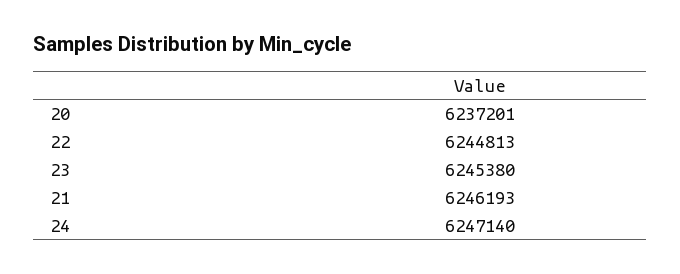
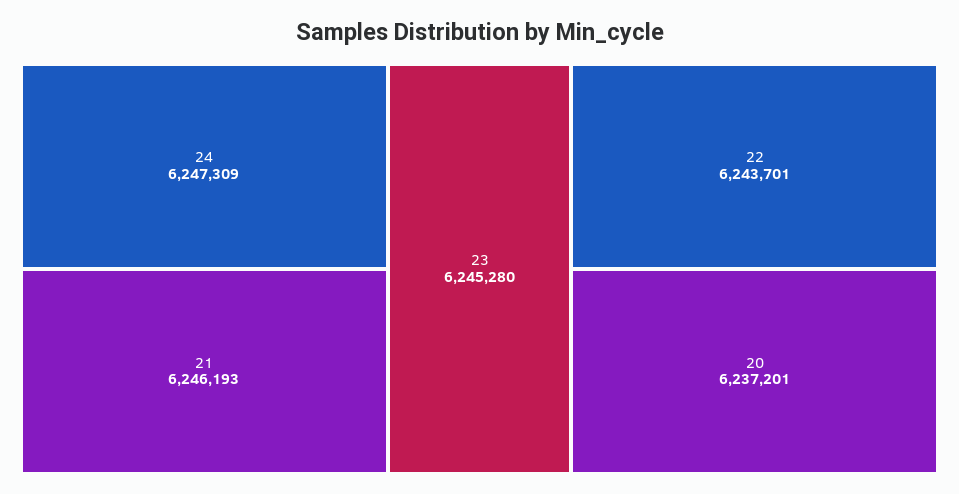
22: 6244813 -> 6243701
23: 6245380 -> 6245280
24: 6247140 -> 6247309

